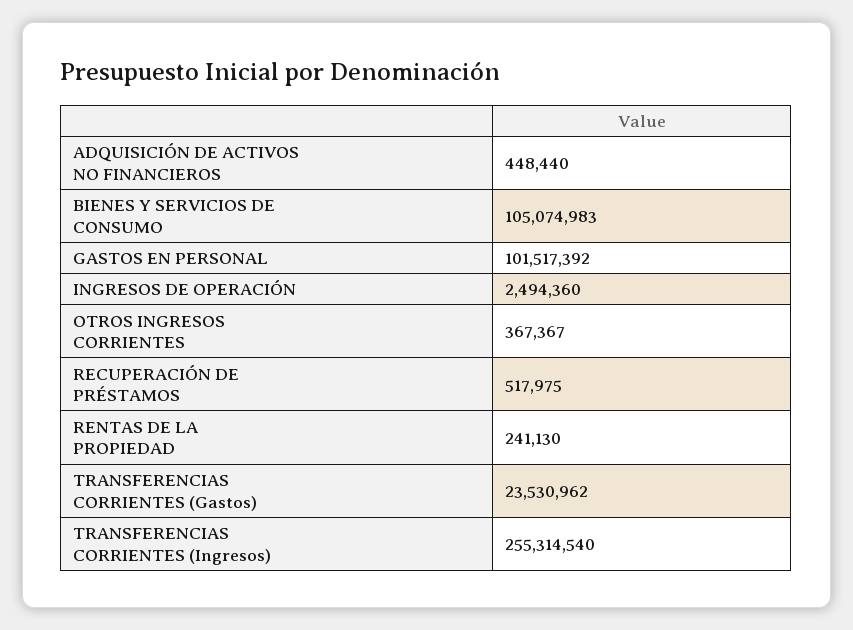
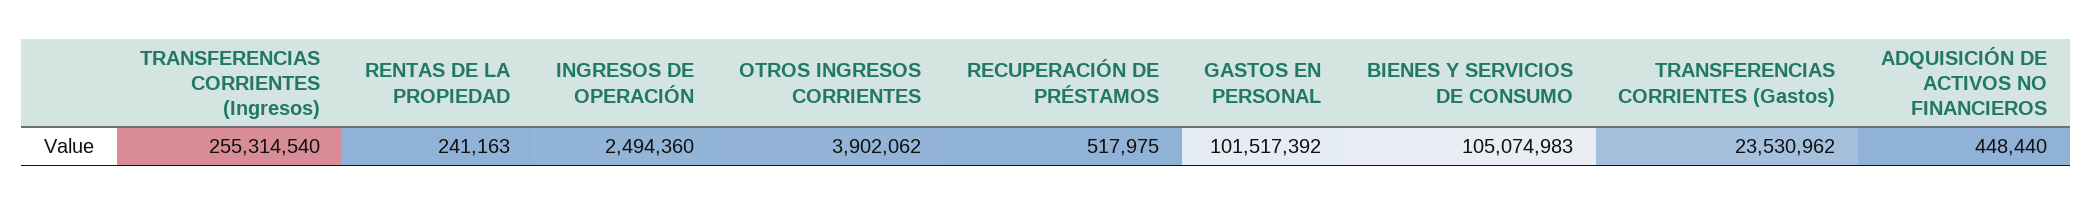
OTROS INGRESOS CORRIENTES: 367367 -> 3902062
RENTAS DE LA PROPIEDAD: 241130 -> 241163

